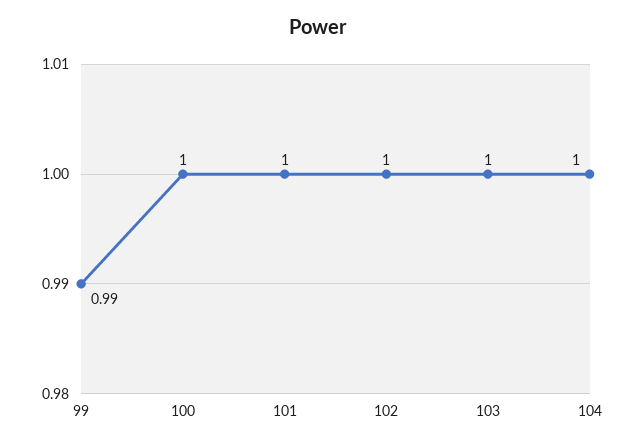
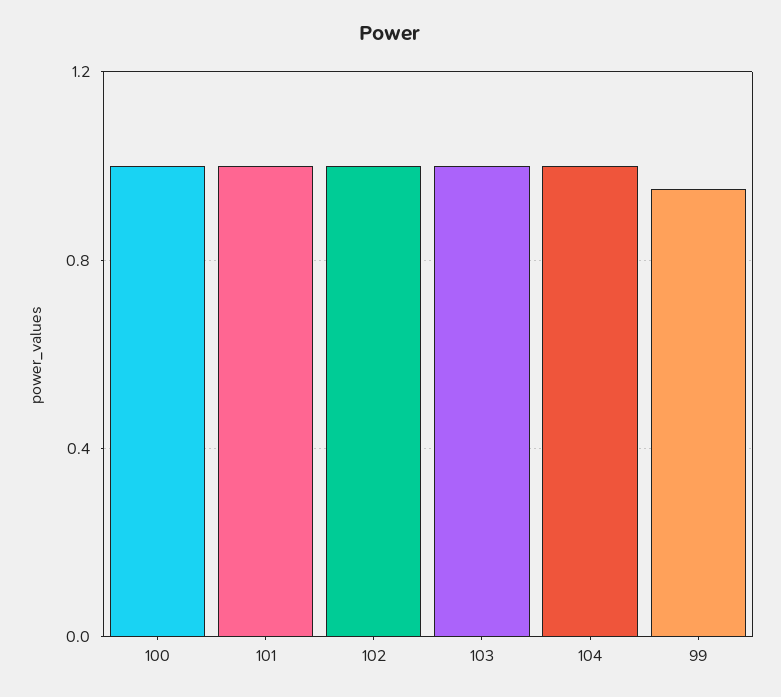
99: 0.99 -> 0.95

